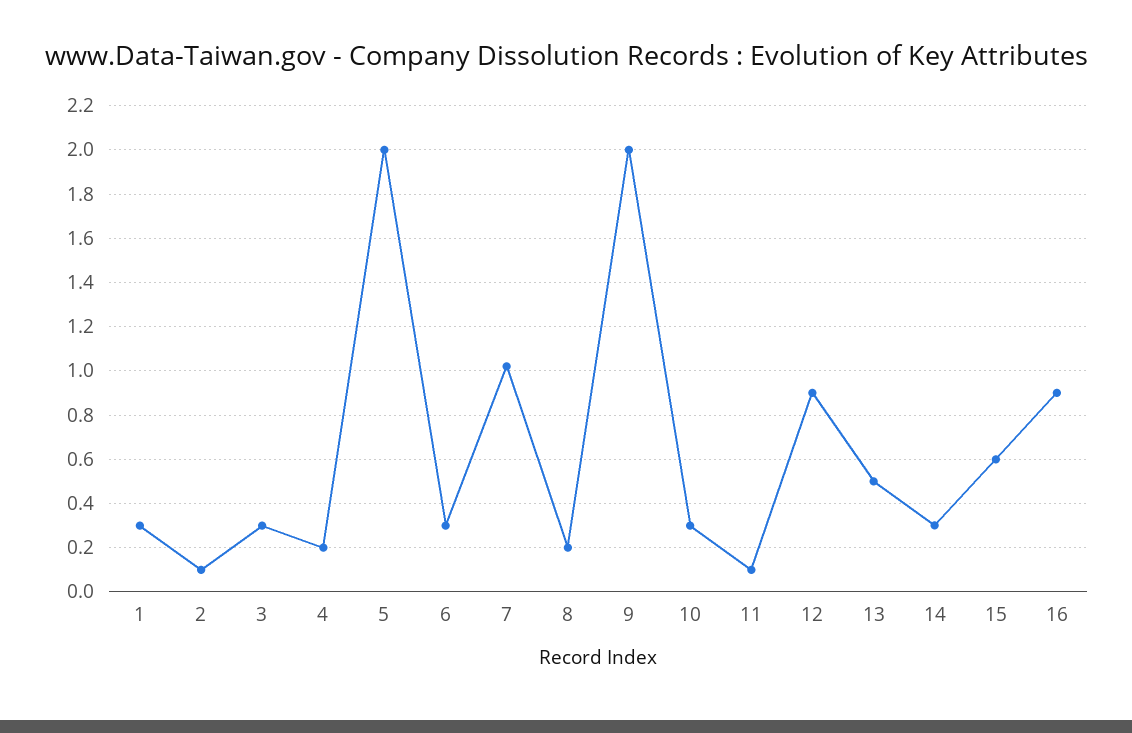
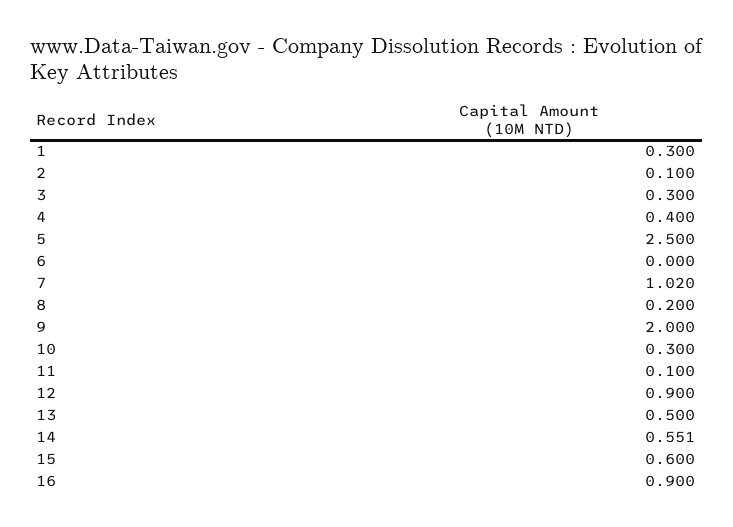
4: 0.2 -> 0.4
5: 2 -> 2.5
6: 0.3 -> 0
14: 0.3 -> 0.551

